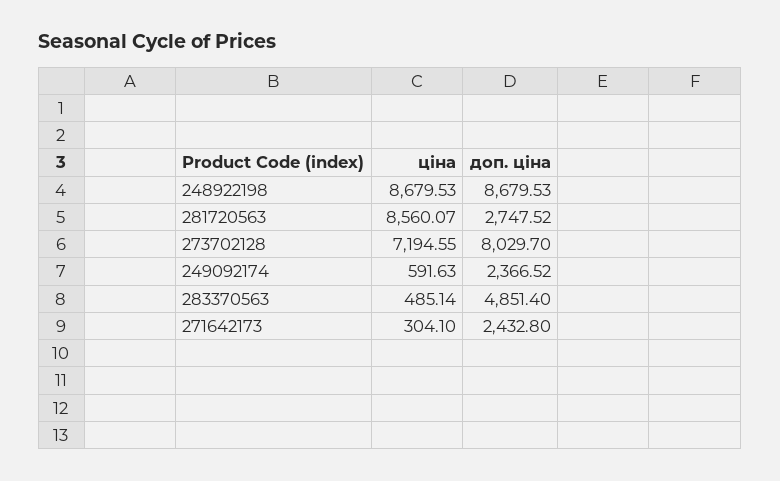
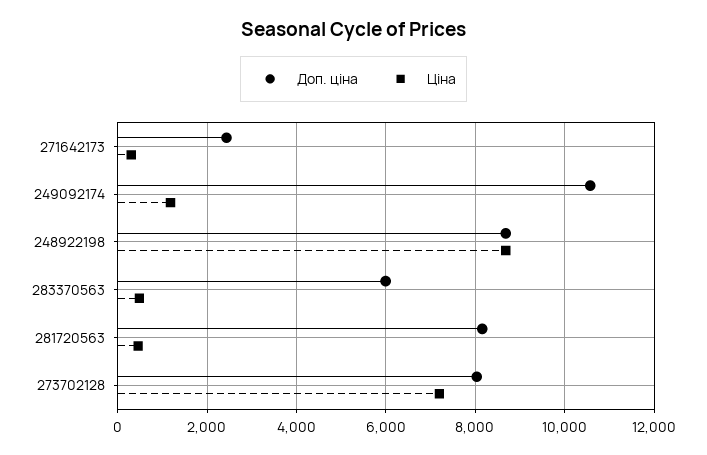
ціна, 281720563: 8560.07 -> 400
доп. ціна, 281720563: 2747.52 -> 8200
ціна, 249092174: 591.63 -> 1200
доп. ціна, 249092174: 2366.52 -> 10600
доп. ціна, 283370563: 4851.4 -> 6000

